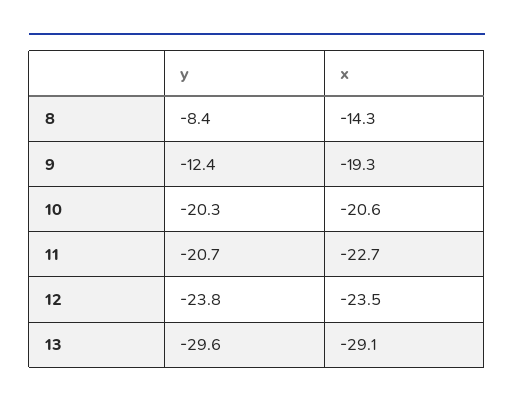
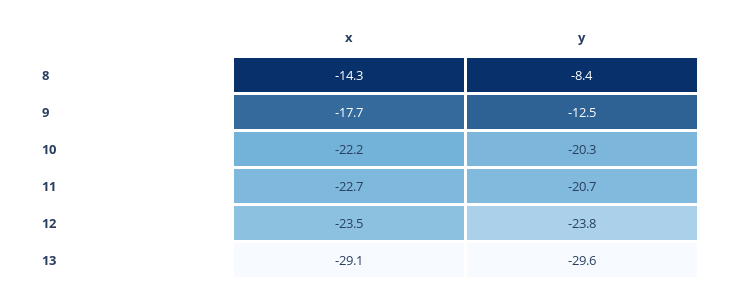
y, 9: -12.4 -> -12.5
x, 9: -19.3 -> -17.7
x, 10: -20.6 -> -22.2

